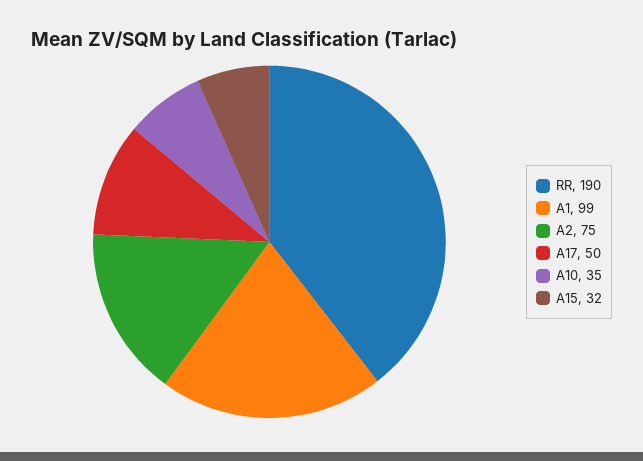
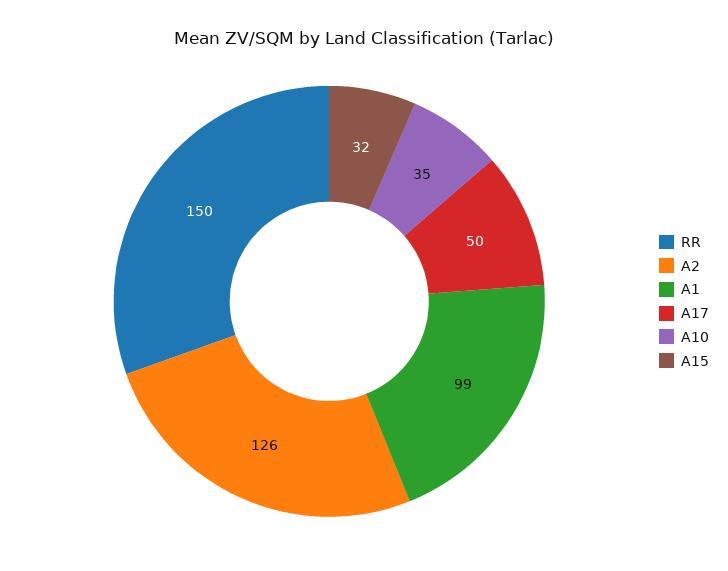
RR: 190 -> 150
A2: 75 -> 126

